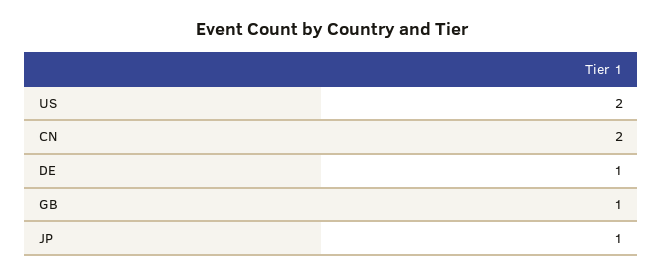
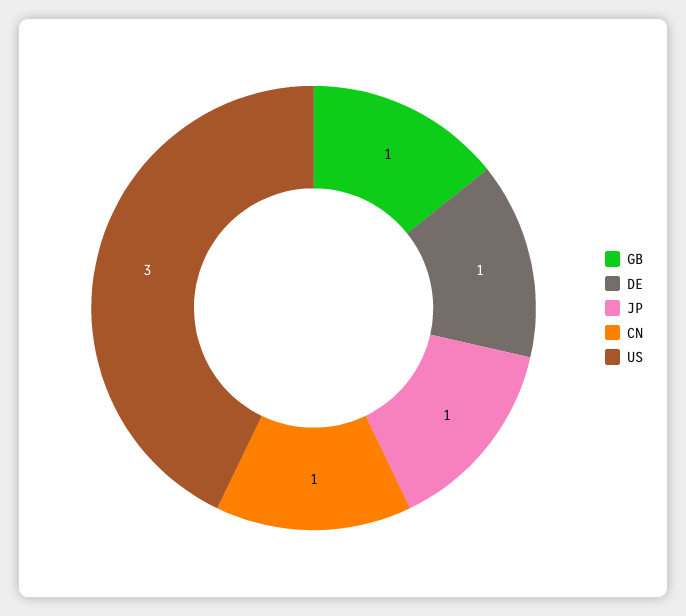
US: 2 -> 3
CN: 2 -> 1

